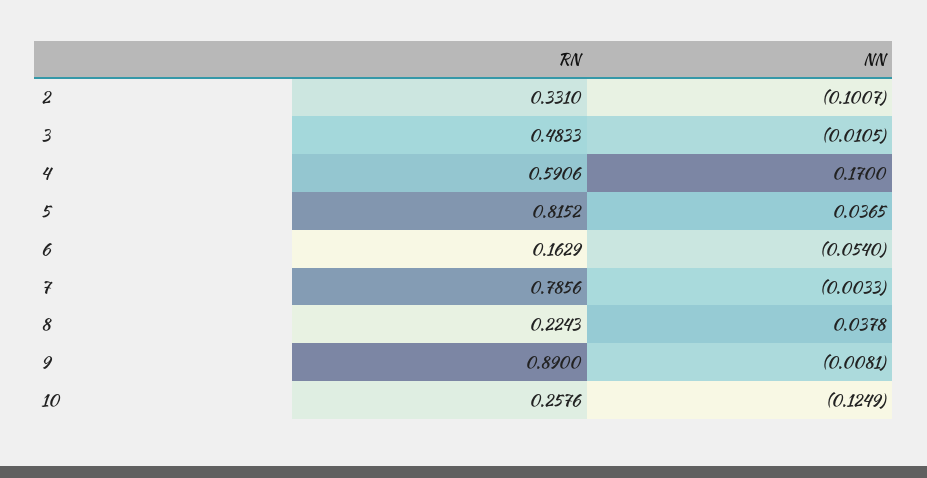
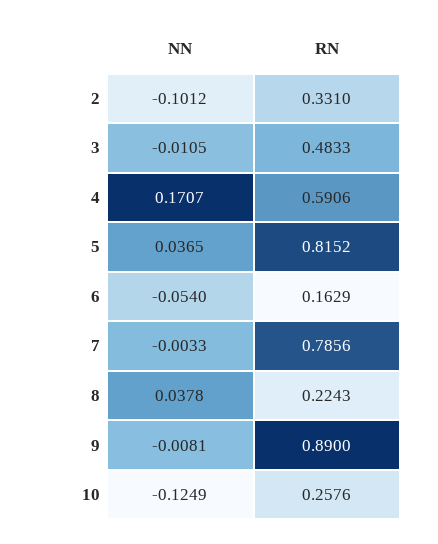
NN, 2: -0.1007 -> -0.1012
NN, 4: 0.17 -> 0.1707

